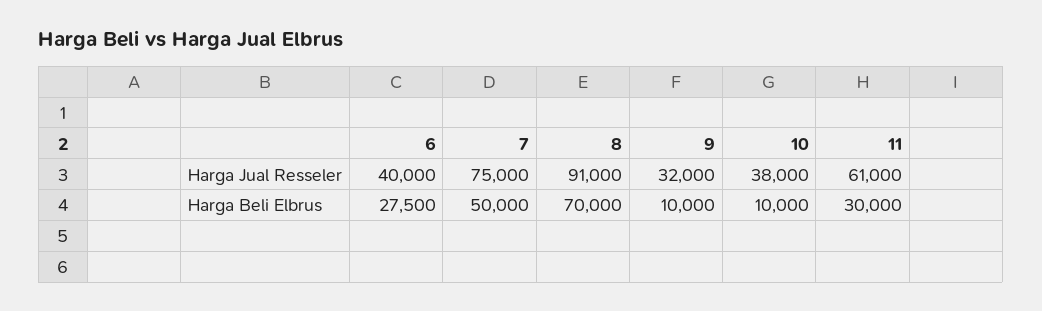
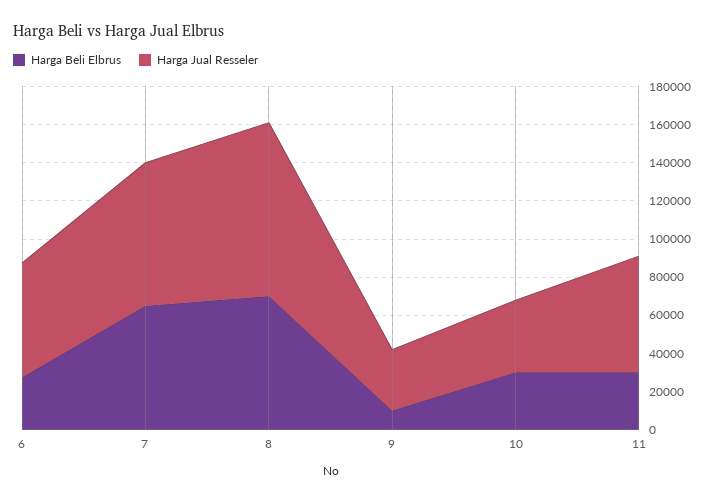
Harga Jual Resseler, 6: 40000 -> 60000
Harga Beli Elbrus, 7: 50000 -> 65000
Harga Beli Elbrus, 10: 10000 -> 30000

